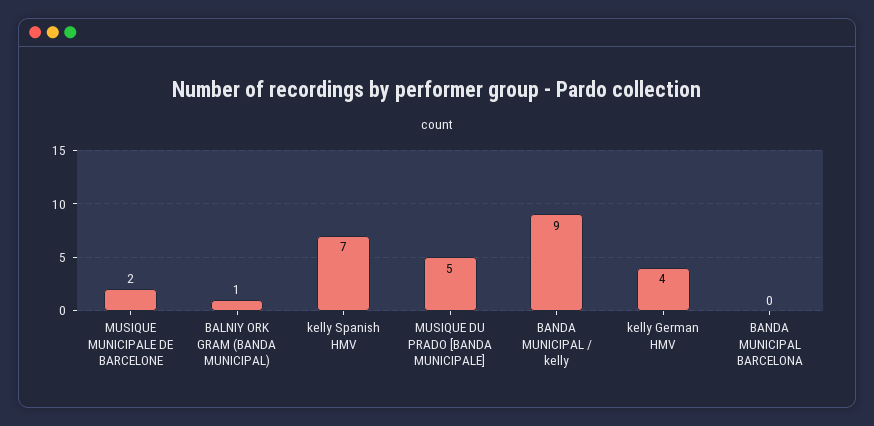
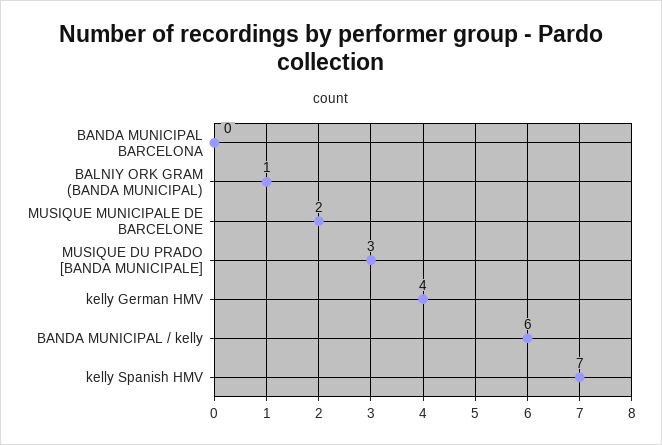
MUSIQUE DU PRADO [BANDA MUNICIPALE]: 5 -> 3
BANDA MUNICIPAL / kelly: 9 -> 6

